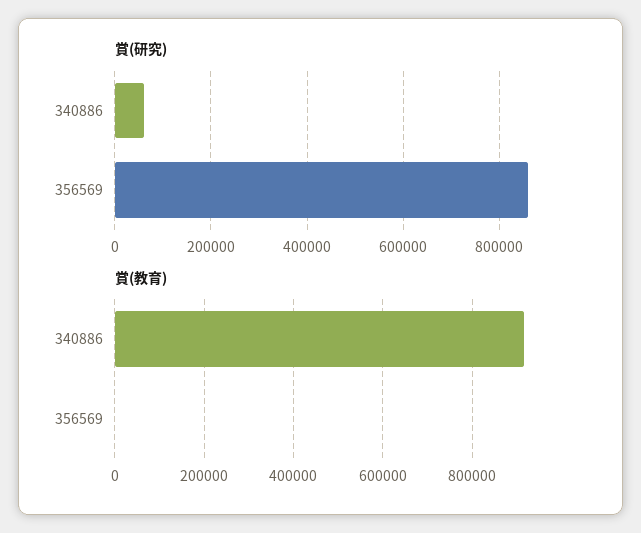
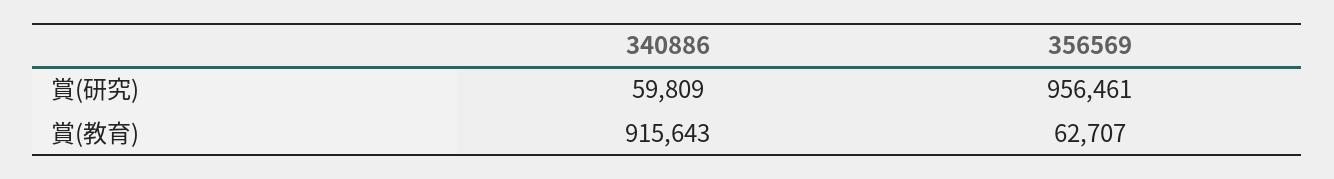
賞(研究), 356569: 860000 -> 956461
賞(教育), 356569: 0 -> 62707

